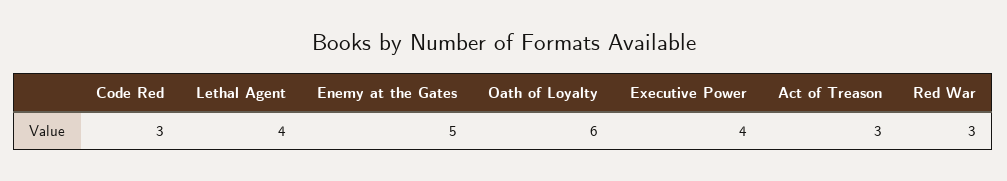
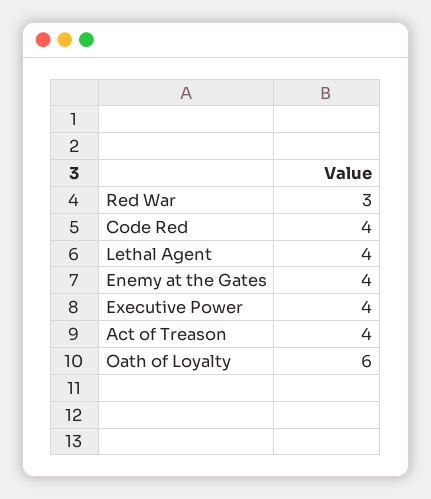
Code Red: 3 -> 4
Enemy at the Gates: 5 -> 4
Act of Treason: 3 -> 4

